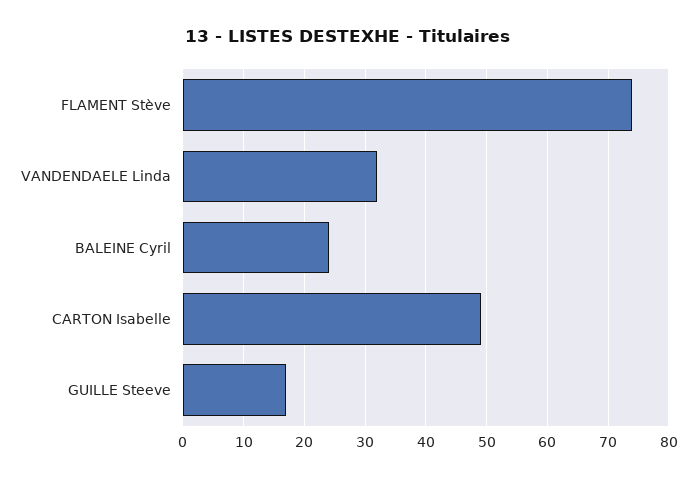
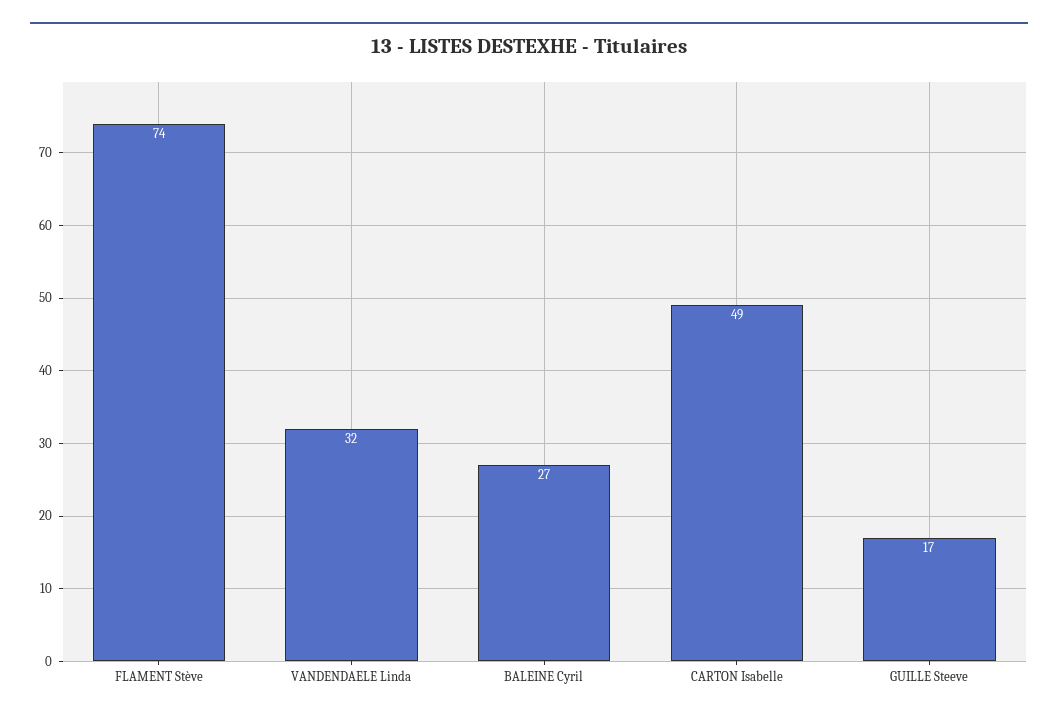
BALEINE Cyril: 24 -> 27

